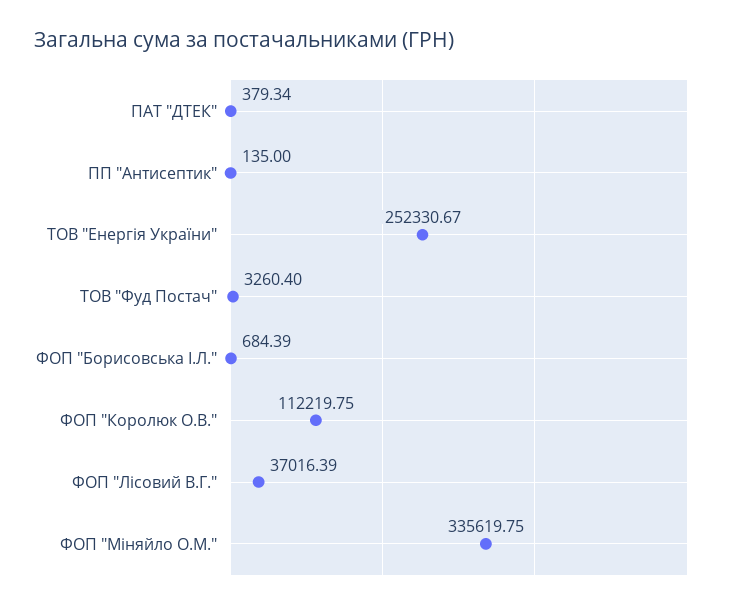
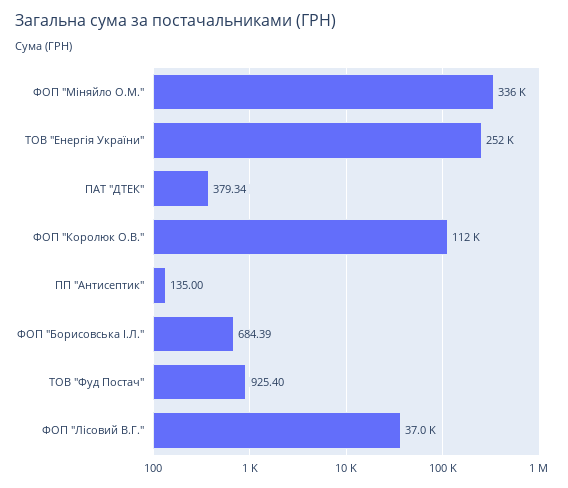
ТОВ "Фуд Постач": 3260.4 -> 925.4

